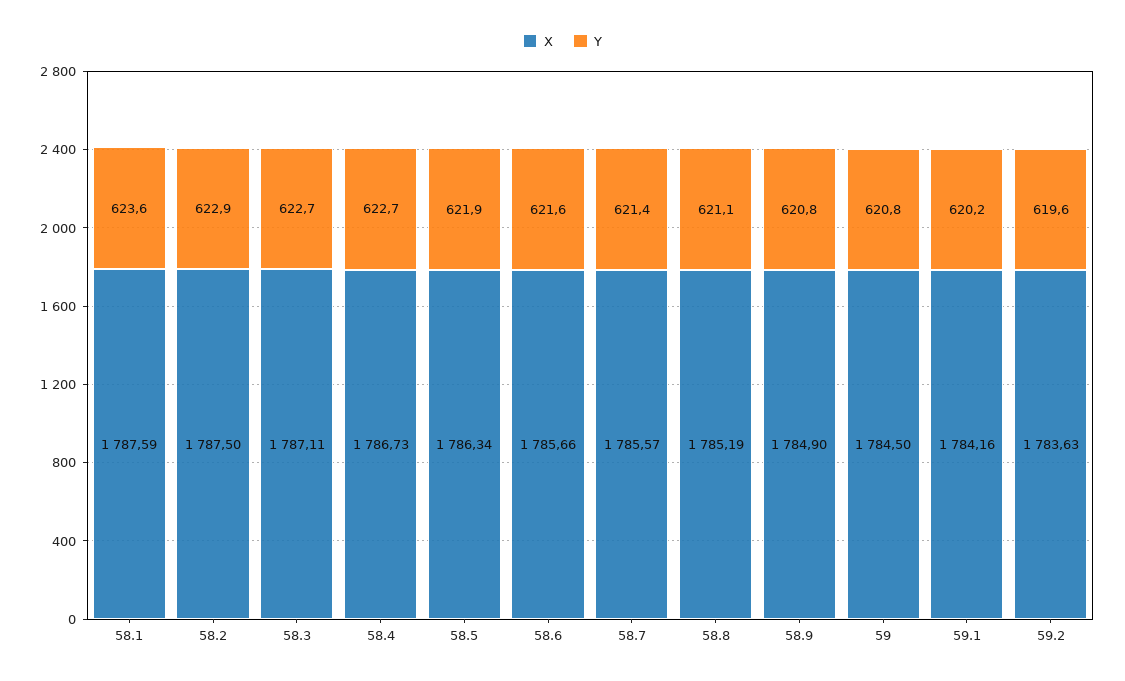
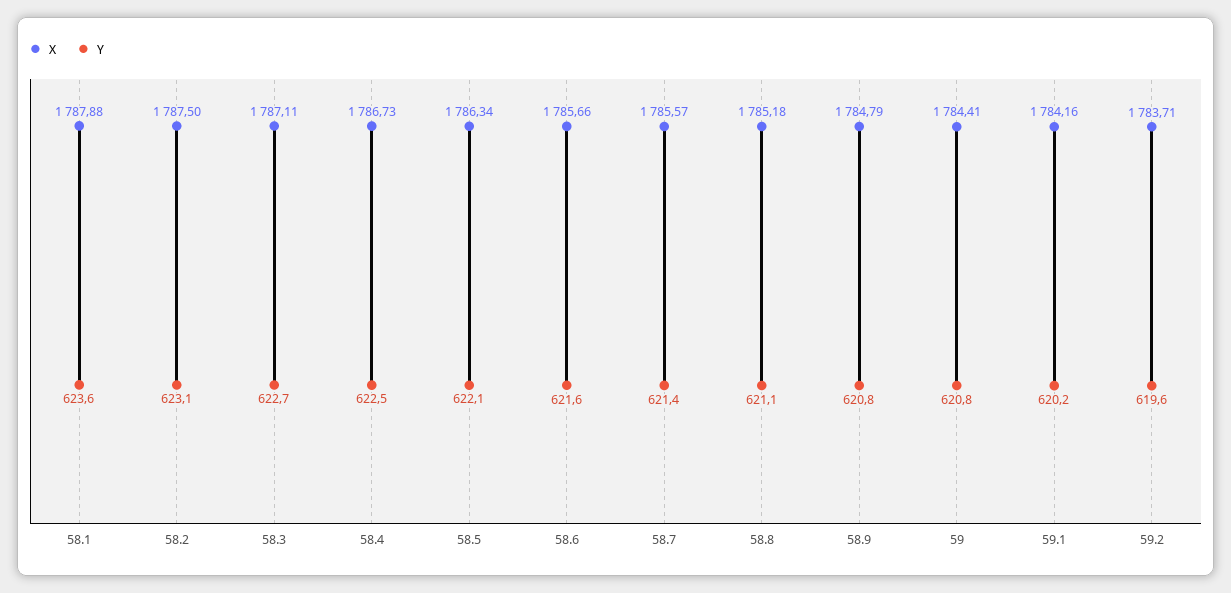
X, 58.1: 1787.59 -> 1787.88
Y, 58.2: 622.9 -> 623.1
Y, 58.4: 622.7 -> 622.5
Y, 58.5: 621.9 -> 622.1
X, 58.8: 1785.19 -> 1785.18
X, 58.9: 1784.9 -> 1784.79
X, 59: 1784.5 -> 1784.41
X, 59.2: 1783.63 -> 1783.71

